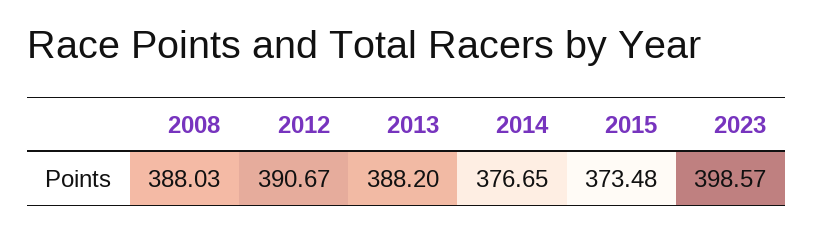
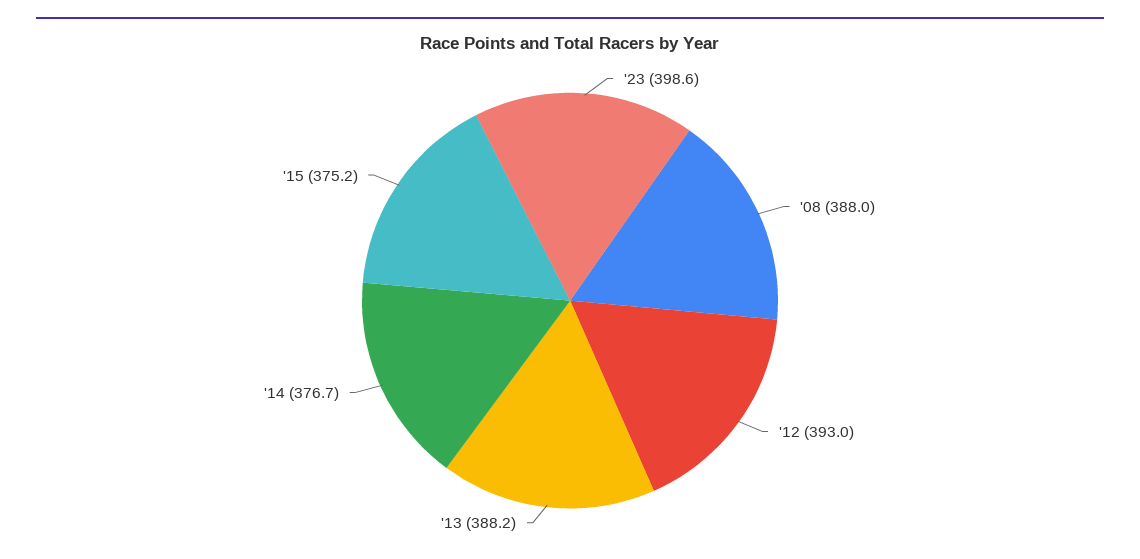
2012: 390.67 -> 393
2015: 373.48 -> 375.2

